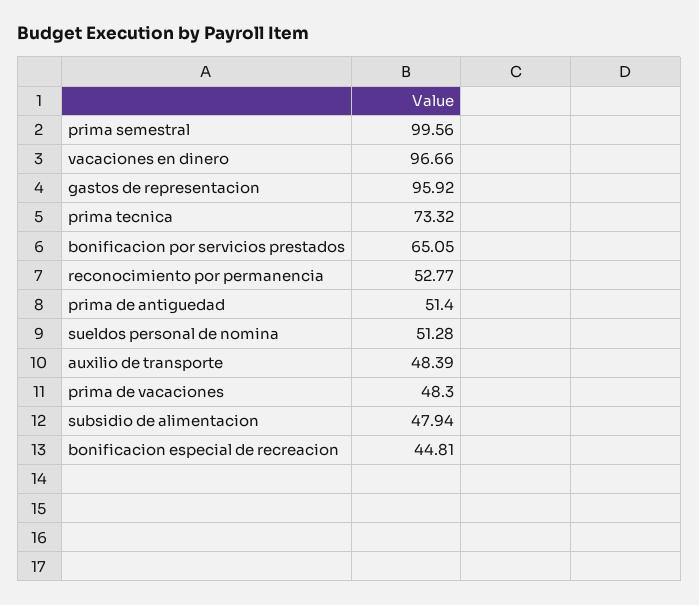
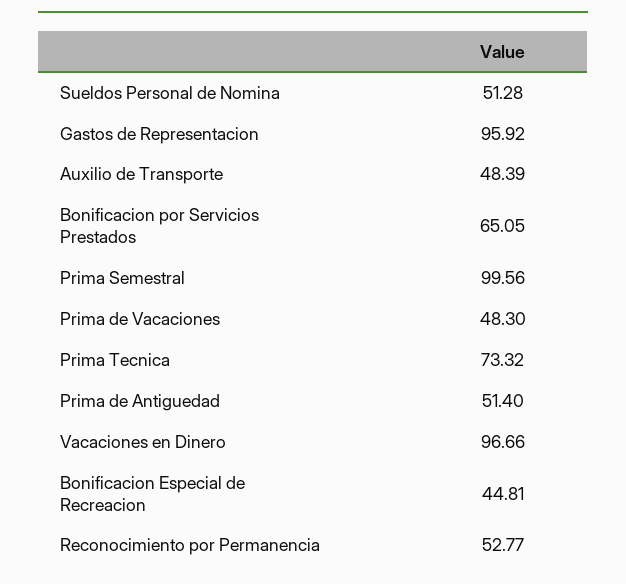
subsidio de alimentacion: 47.94 -> none

